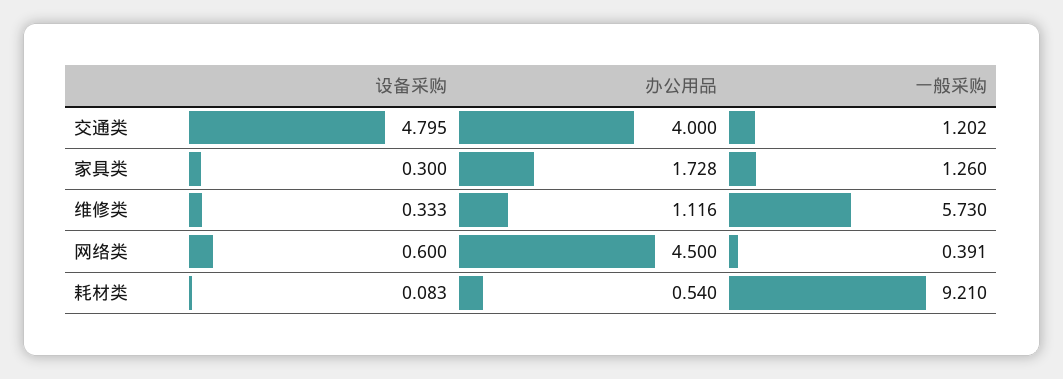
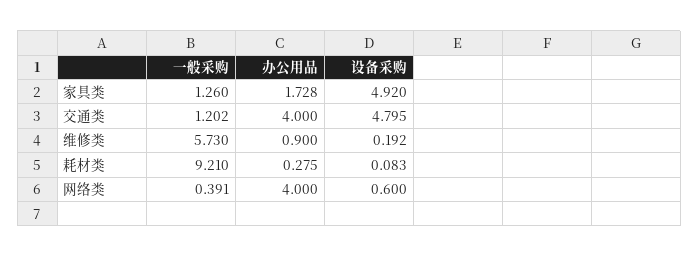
设备采购, 家具类: 0.3 -> 4.92
设备采购, 维修类: 0.333 -> 0.192
办公用品, 维修类: 1.116 -> 0.9
办公用品, 网络类: 4.5 -> 4
办公用品, 耗材类: 0.54 -> 0.275

